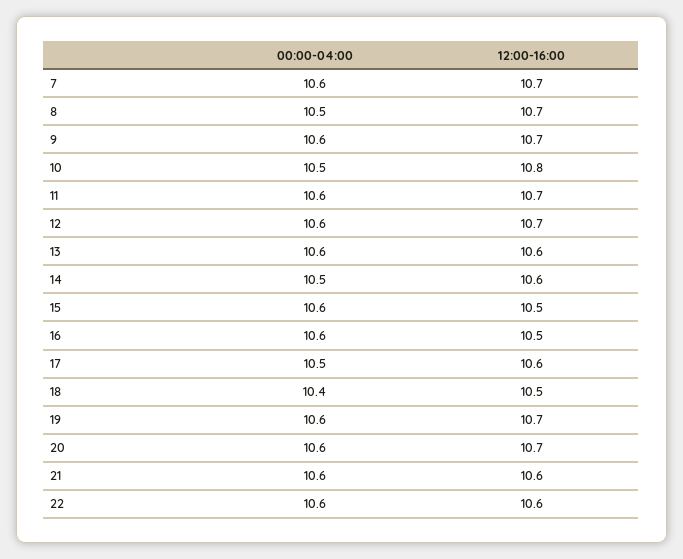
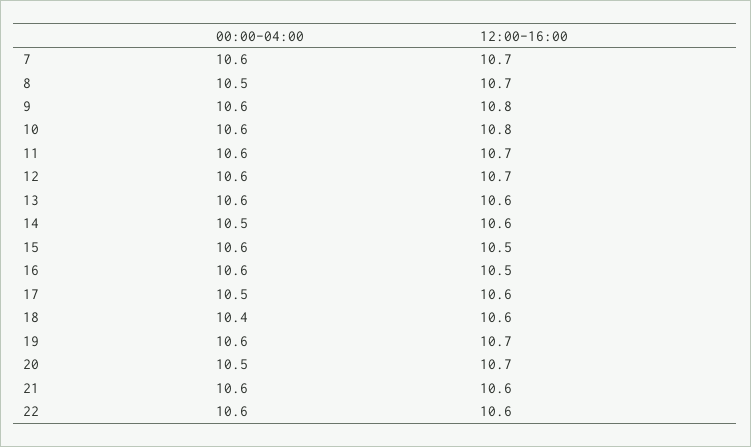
12:00-16:00, 9: 10.7 -> 10.8
00:00-04:00, 10: 10.5 -> 10.6
12:00-16:00, 18: 10.5 -> 10.6
00:00-04:00, 20: 10.6 -> 10.5

